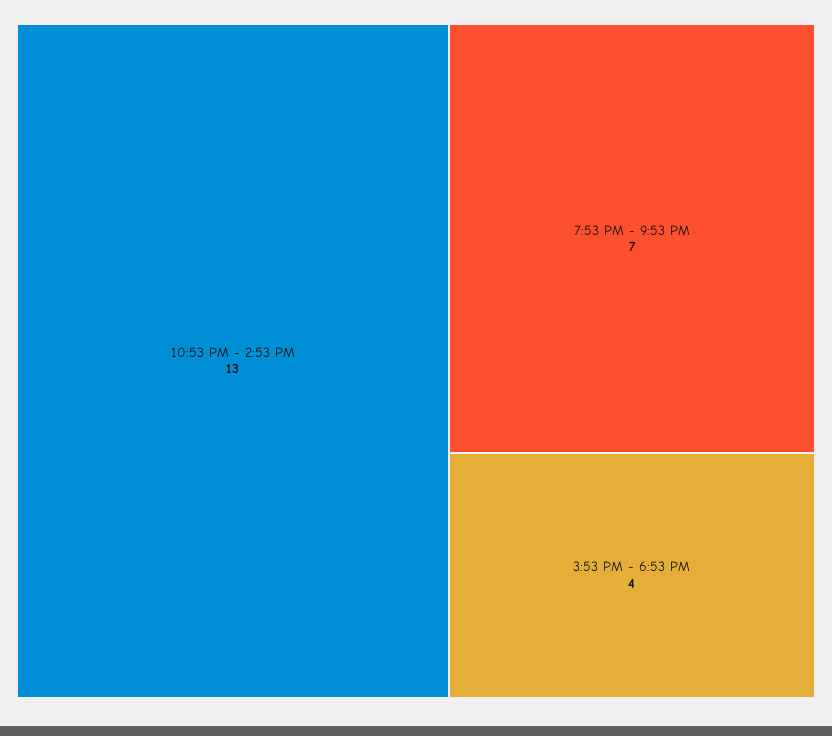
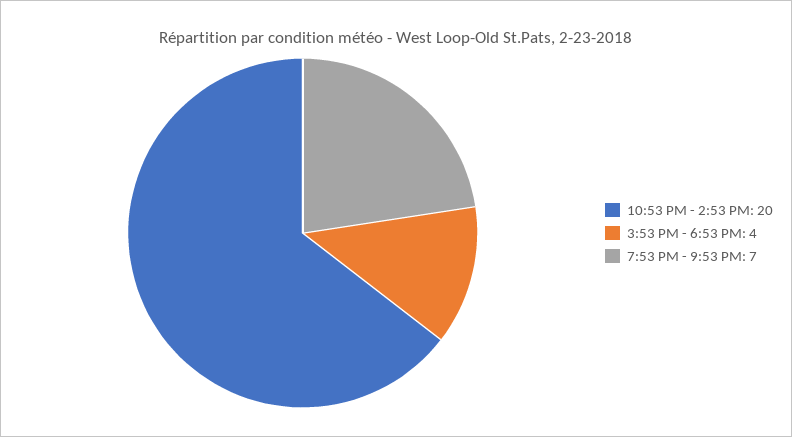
10:53 PM - 2:53 PM: 13 -> 20

